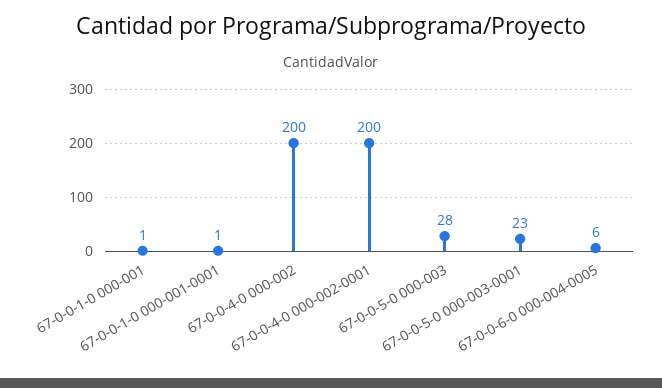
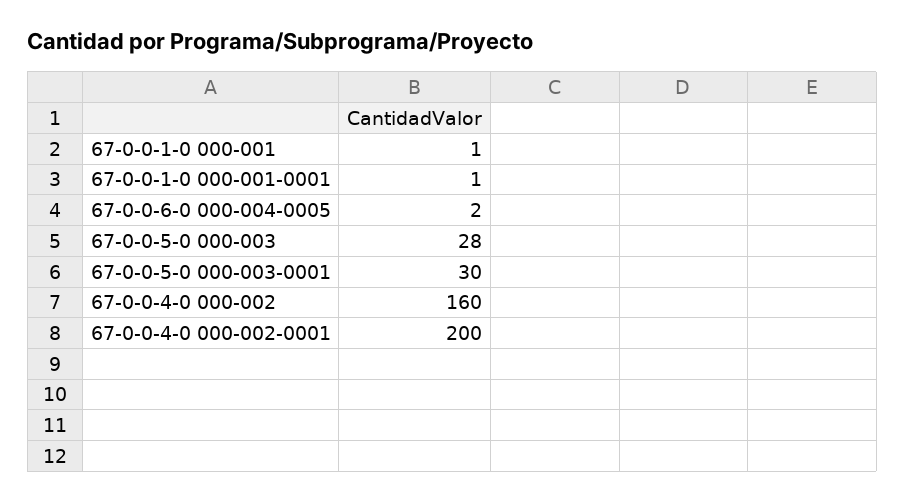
67-0-0-4-0 000-002: 200 -> 160
67-0-0-5-0 000-003-0001: 23 -> 30
67-0-0-6-0 000-004-0005: 6 -> 2

